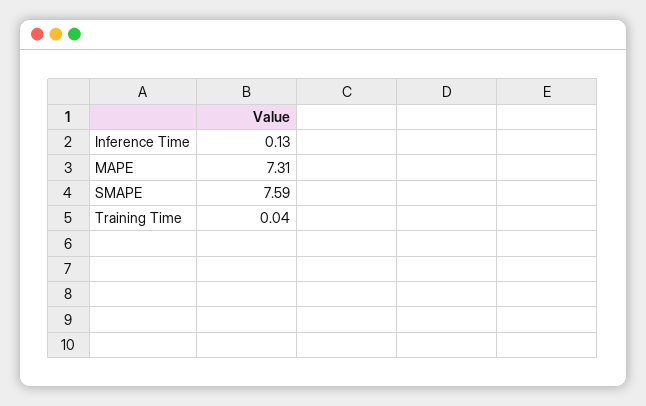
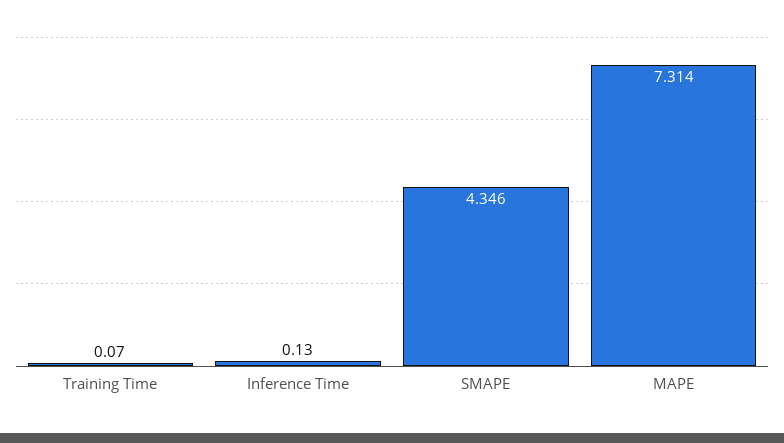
SMAPE: 7.59 -> 4.346
Training Time: 0.04 -> 0.07

